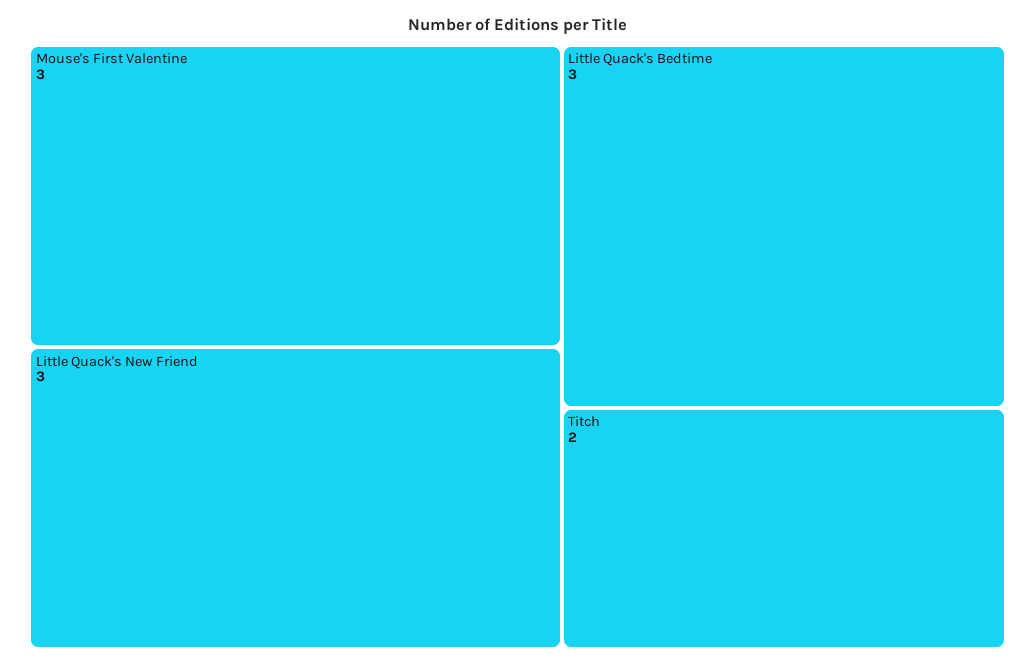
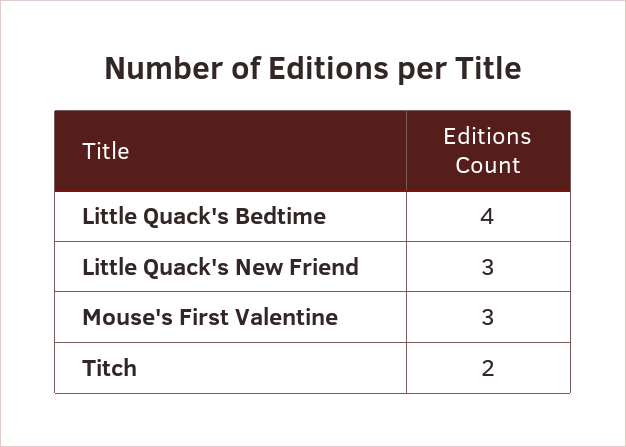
Little Quack's Bedtime: 3 -> 4

